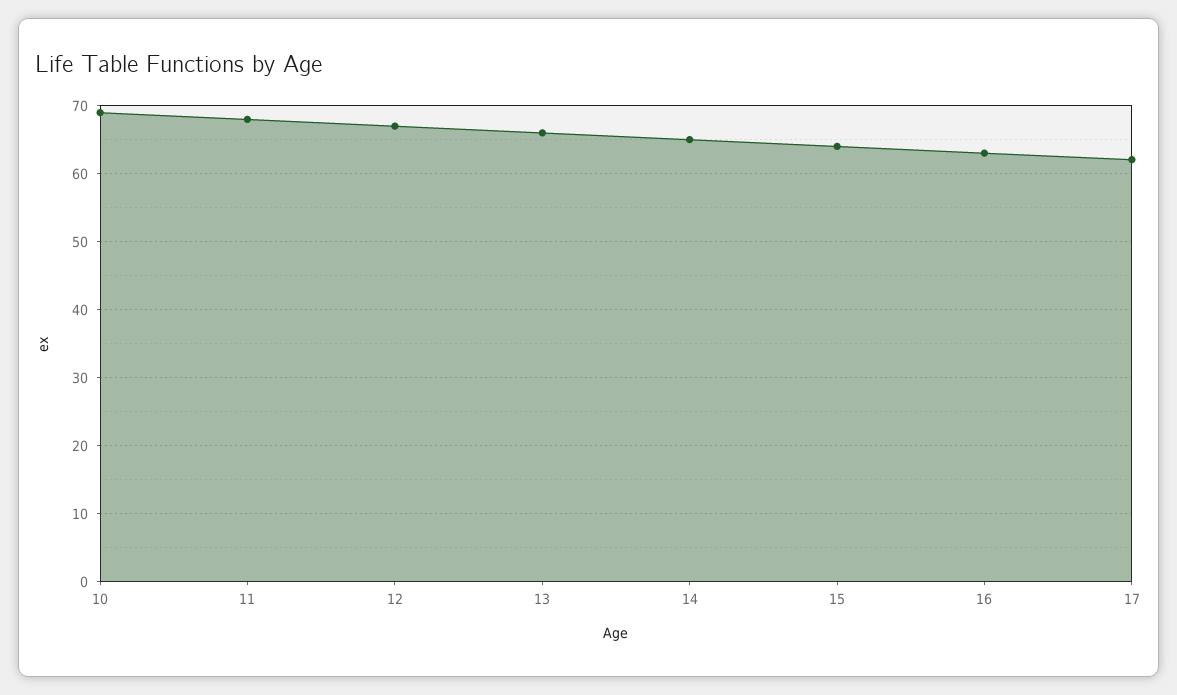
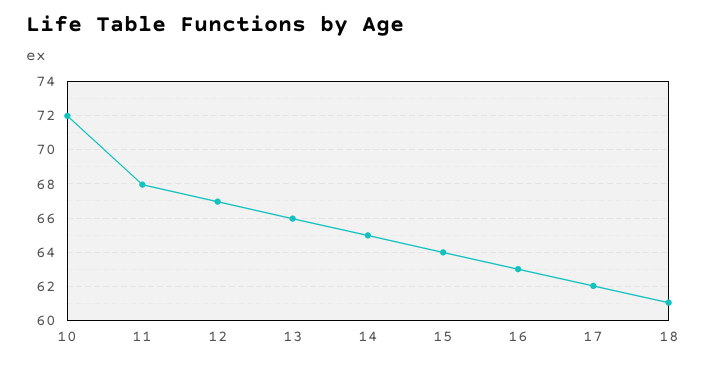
10: 69 -> 72
18: none -> 61

